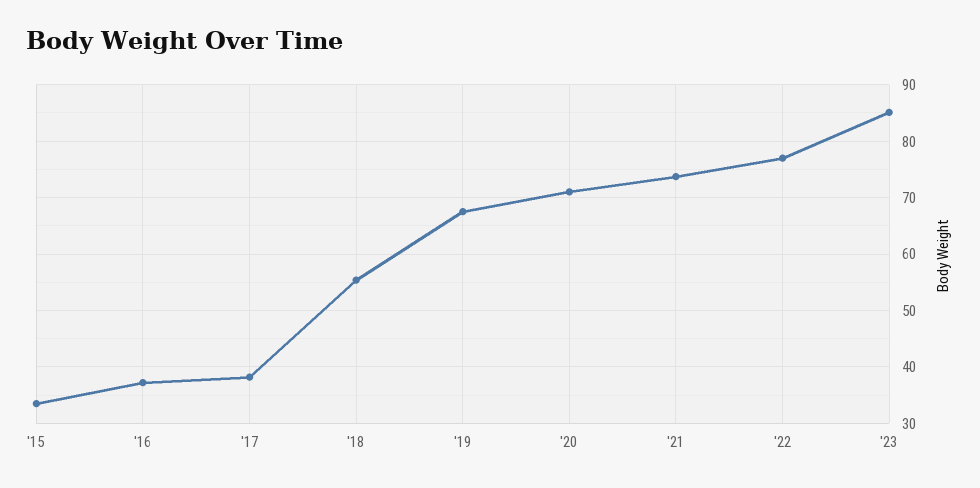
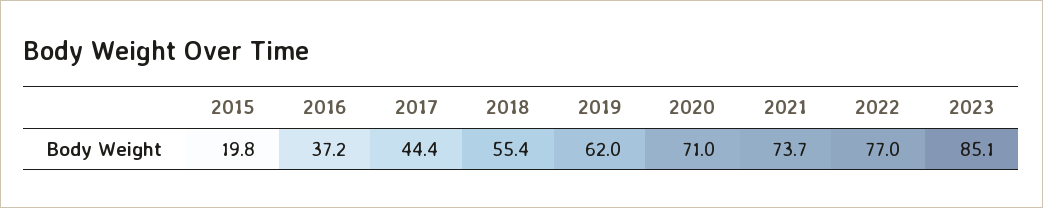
'15: 34 -> 19.8
'17: 38 -> 44.4
'19: 68 -> 62

